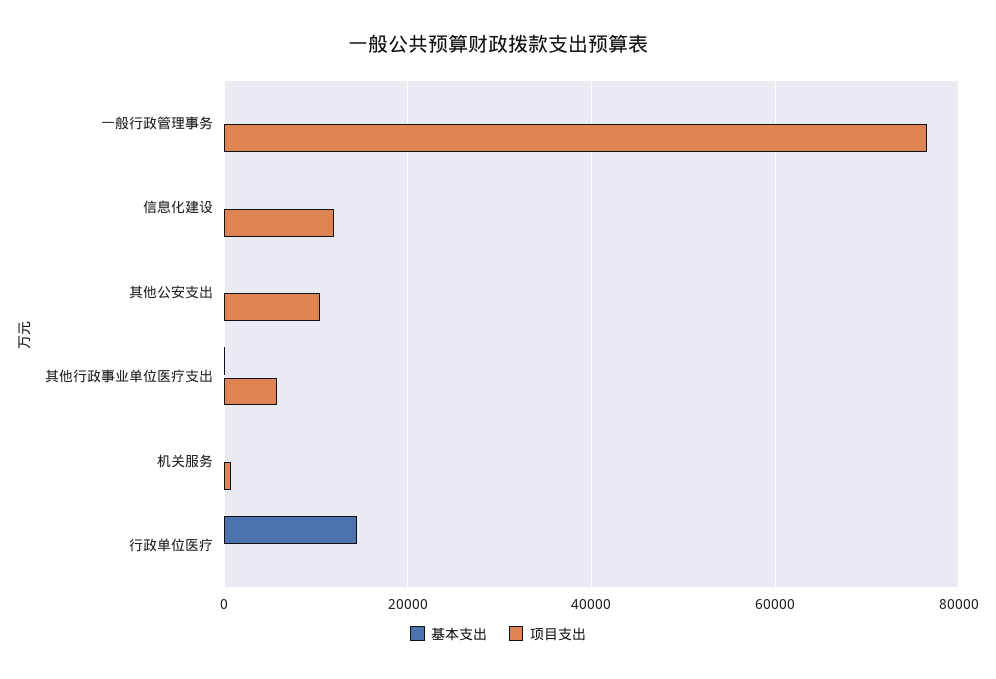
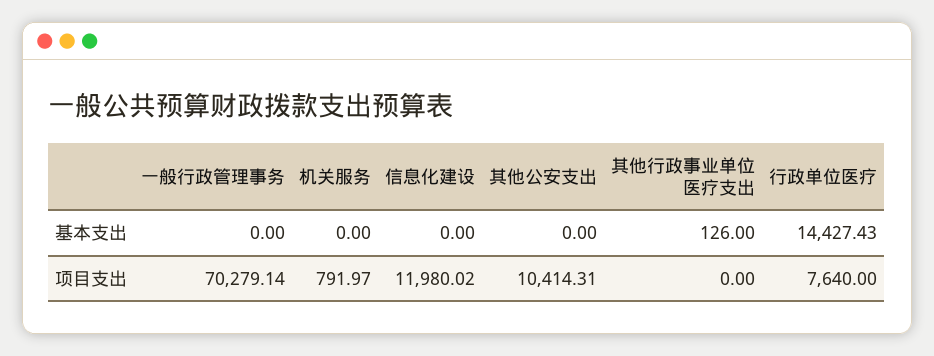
项目支出, 一般行政管理事务: 76000 -> 70279.14
项目支出, 其他行政事业单位医疗支出: 6000 -> 0
项目支出, 行政单位医疗: 0 -> 7640

